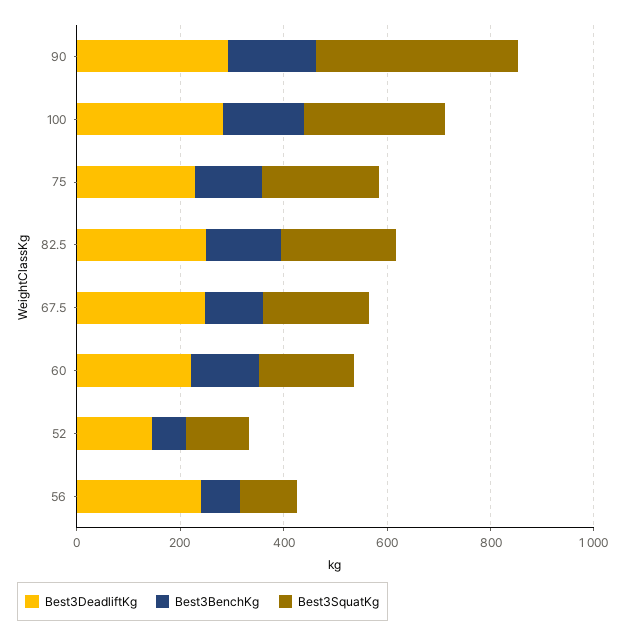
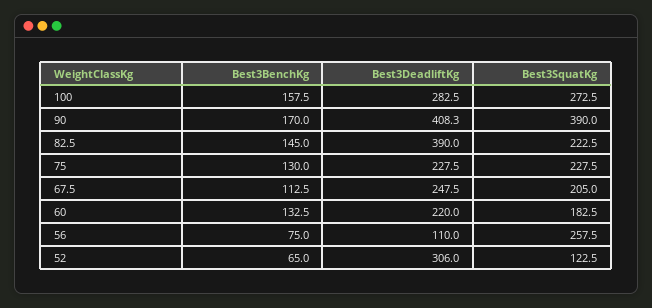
Best3DeadliftKg, 90: 300 -> 408.3
Best3DeadliftKg, 82.5: 250 -> 390
Best3DeadliftKg, 52: 150 -> 306
Best3DeadliftKg, 56: 250 -> 110
Best3SquatKg, 56: 100 -> 257.5

